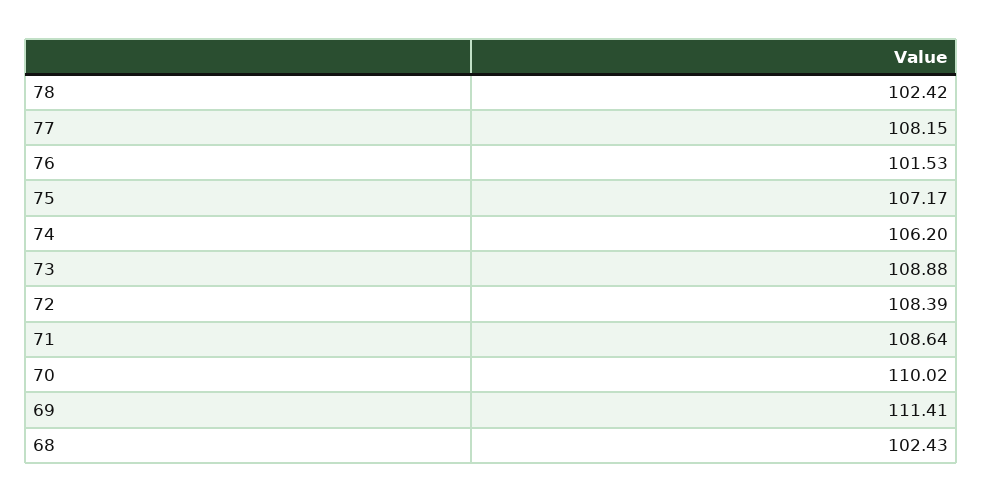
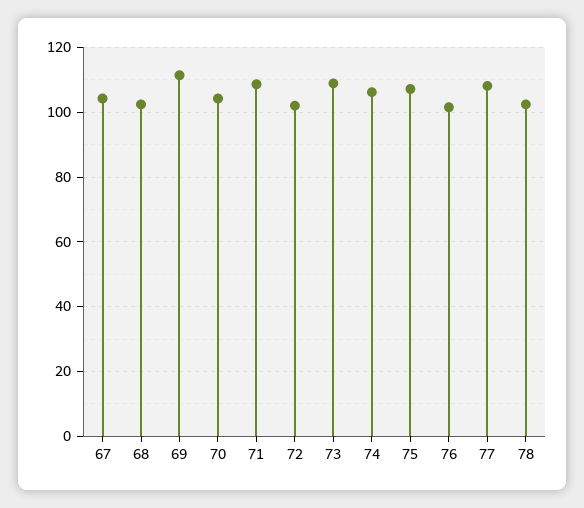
72: 108.39 -> 102
70: 110.02 -> 104
67: none -> 104

